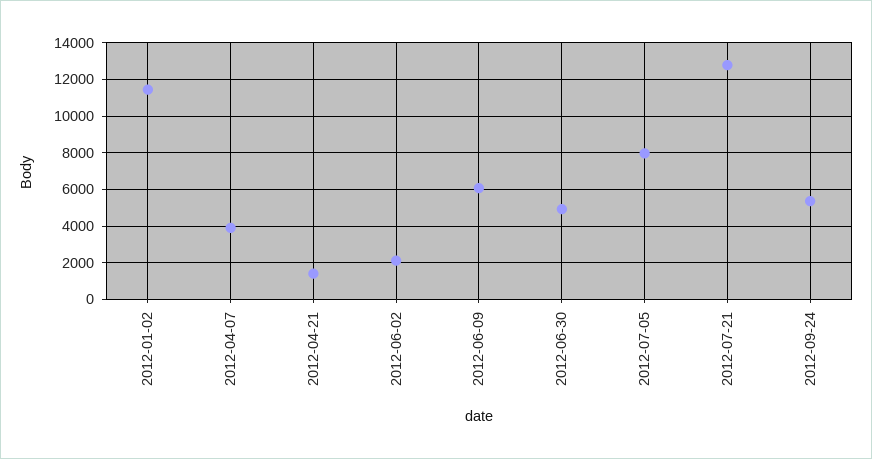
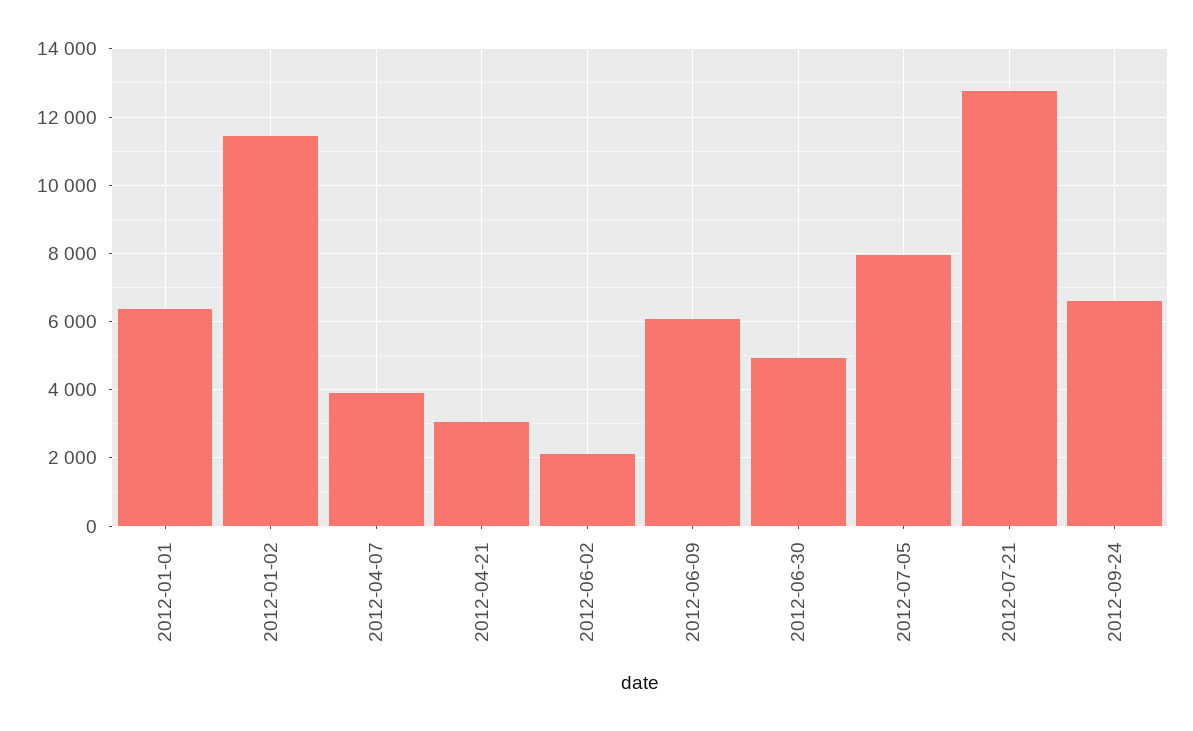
2012-04-21: 1500 -> 3000
2012-09-24: 5500 -> 6600
2012-01-01: none -> 6400

